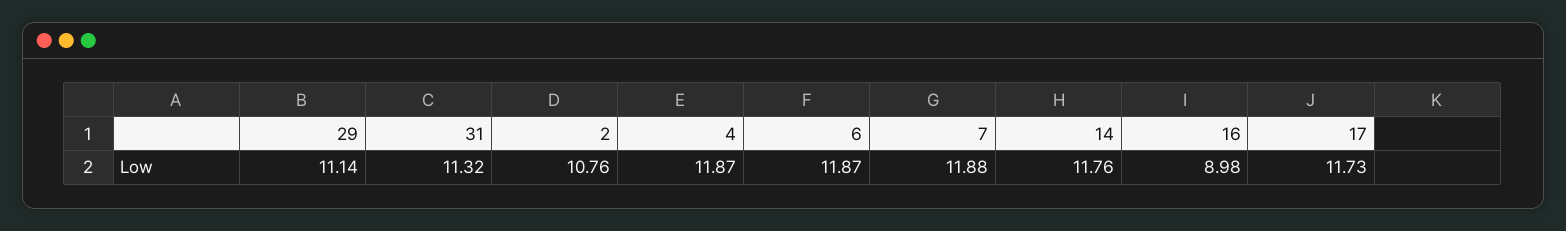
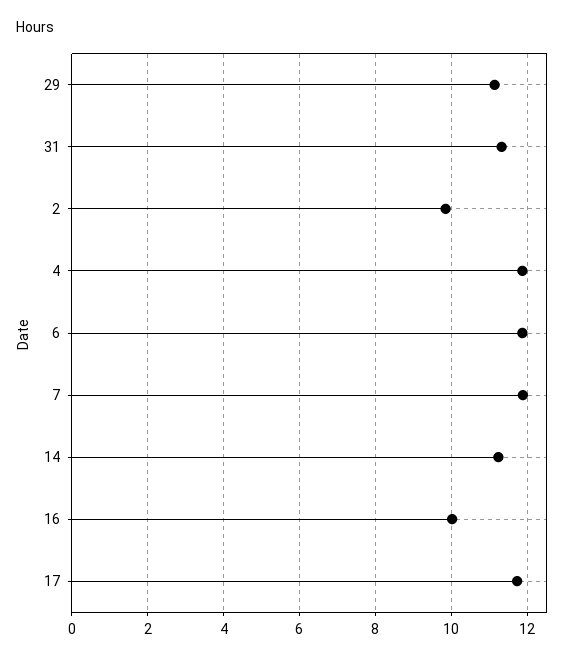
2: 10.76 -> 9.8
14: 11.76 -> 11.2
16: 8.98 -> 10

